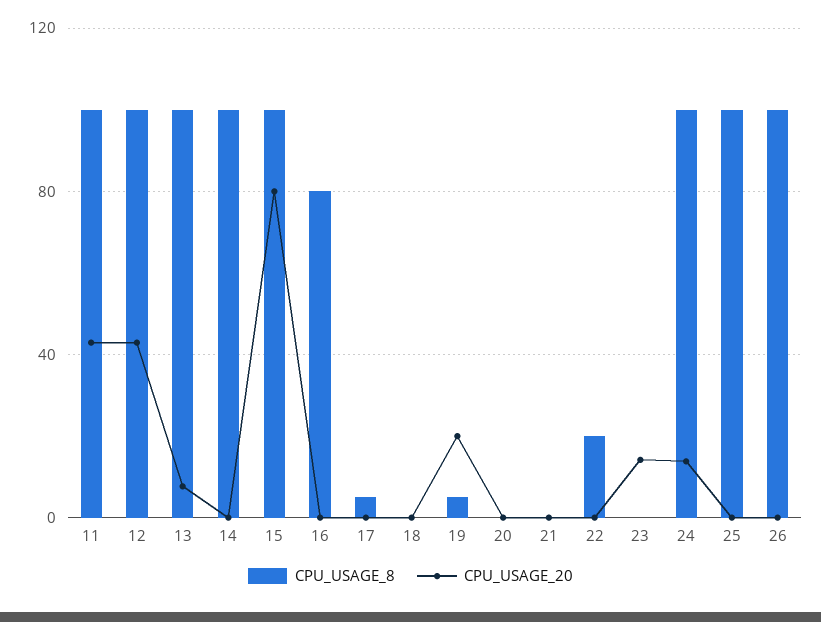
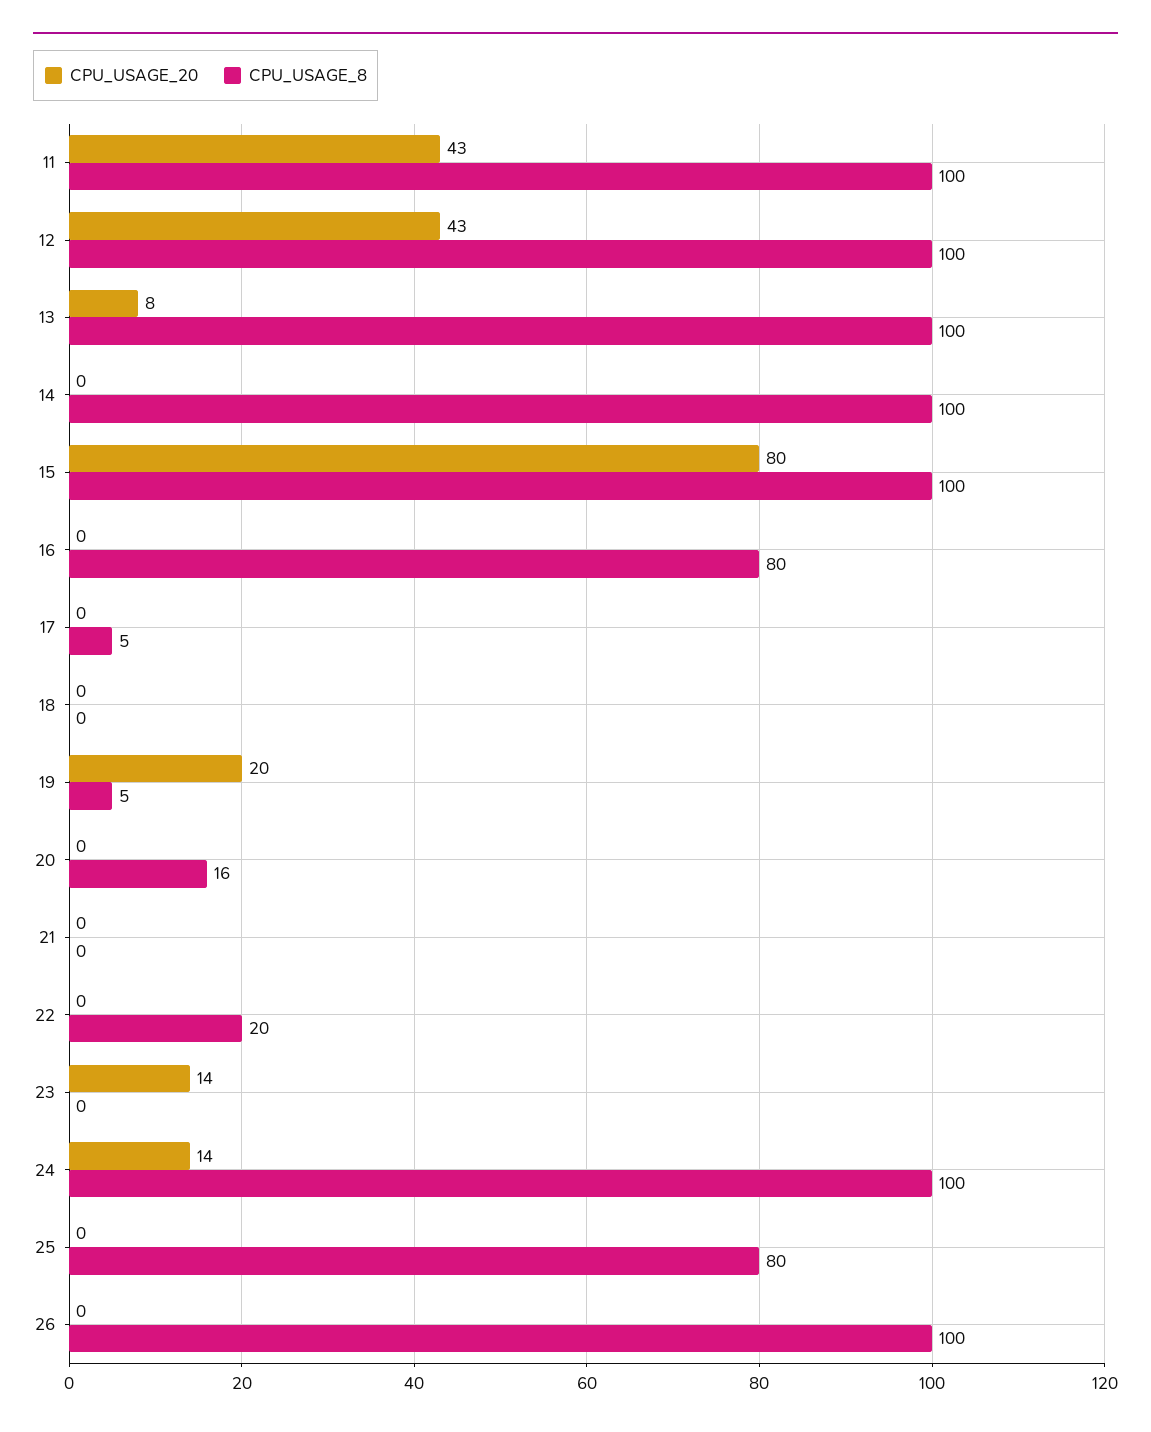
CPU_USAGE_8, 20: 0 -> 16
CPU_USAGE_8, 25: 100 -> 80

